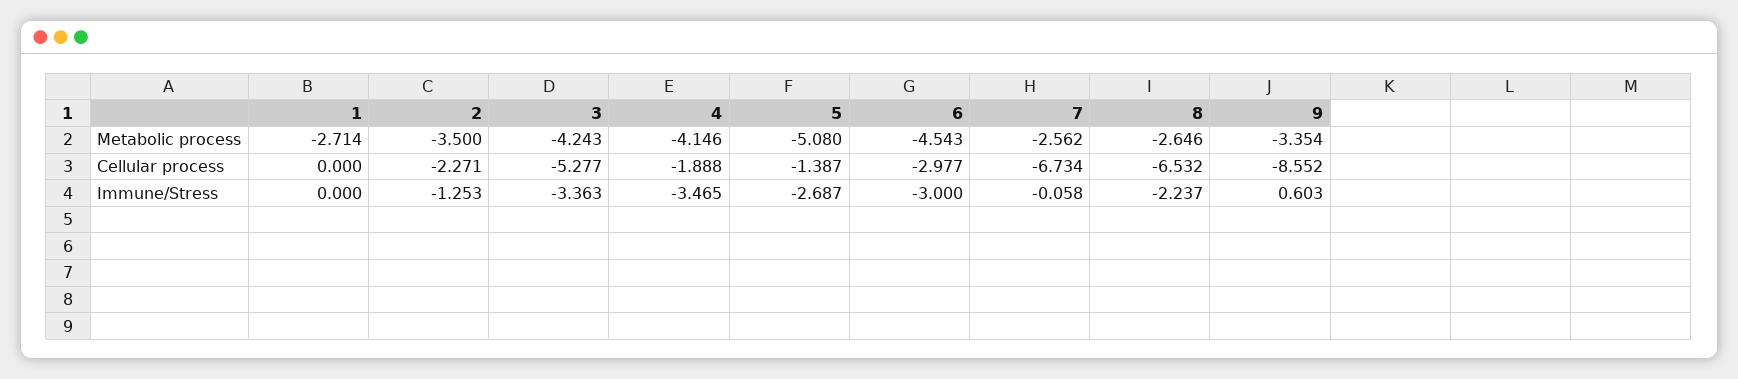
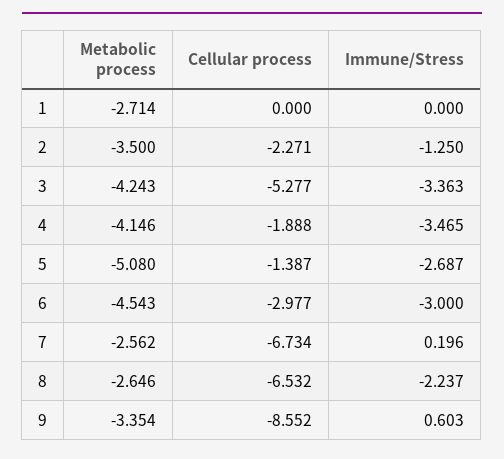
2, Immune/Stress: -1.253 -> -1.25
7, Immune/Stress: -0.058 -> 0.196

